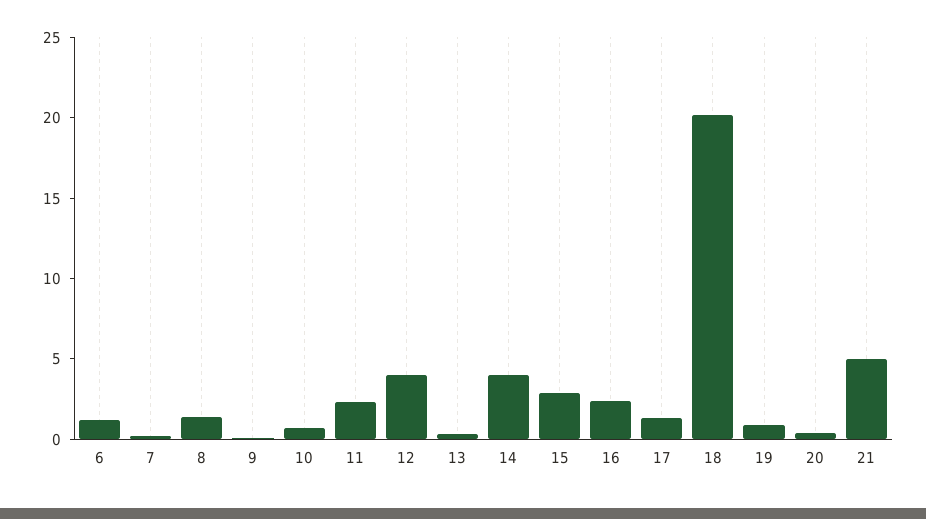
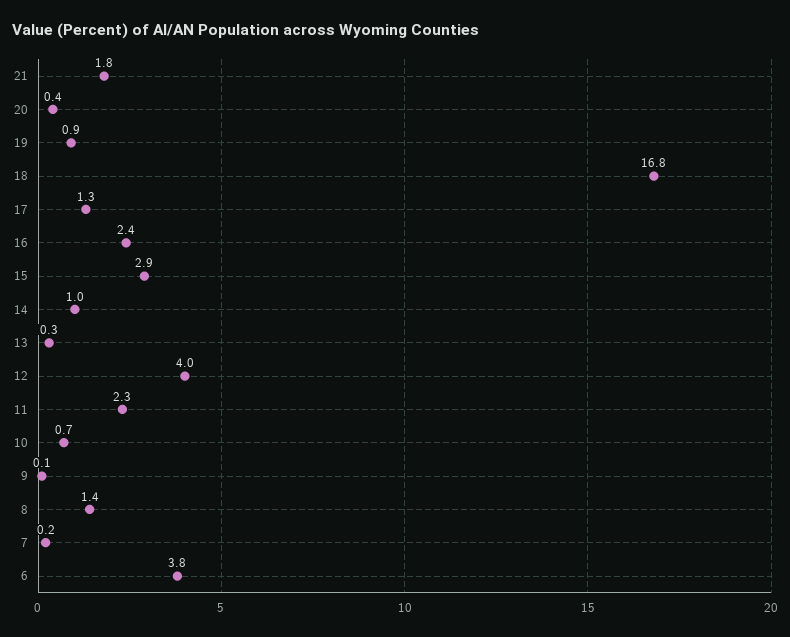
6: 1 -> 3.8
14: 4 -> 1
18: 20 -> 16.8
21: 5 -> 1.8

